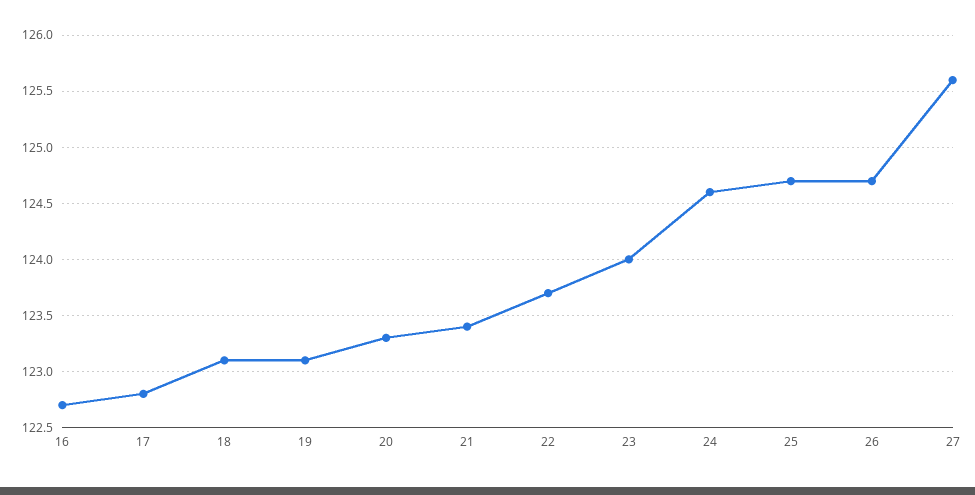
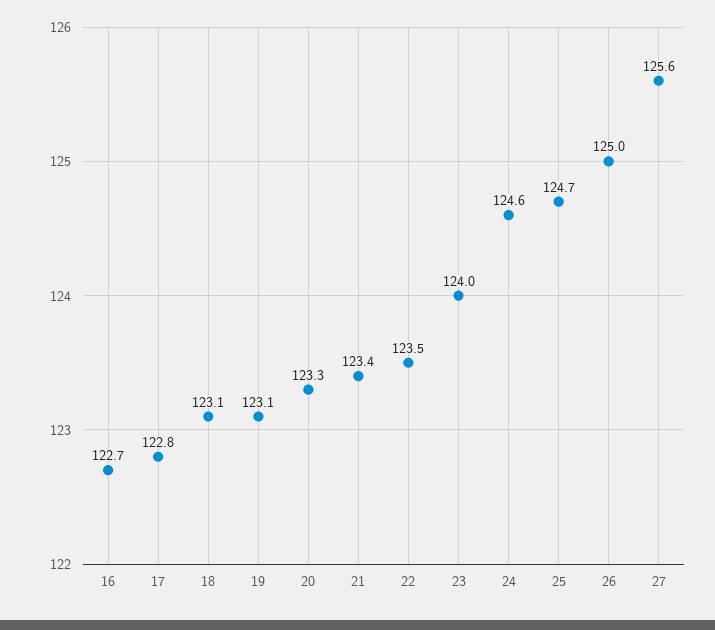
22: 123.7 -> 123.5
26: 124.7 -> 125

